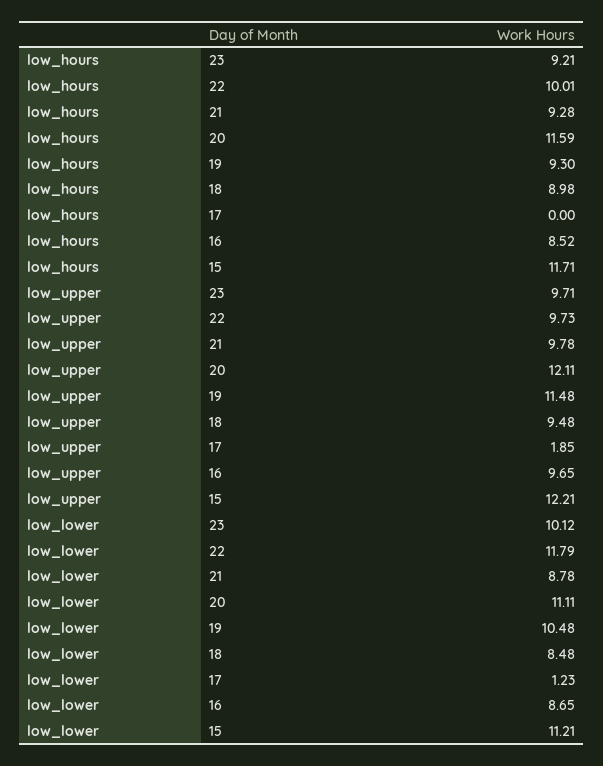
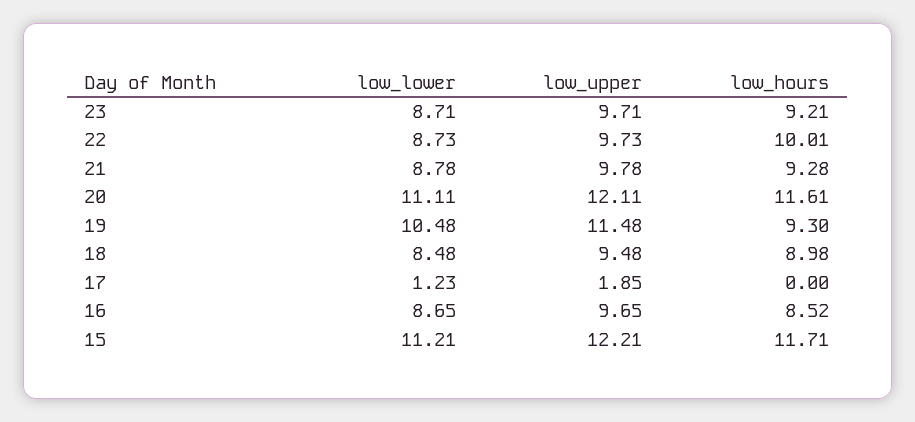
low_hours, 20: 11.59 -> 11.61
low_lower, 23: 10.12 -> 8.71
low_lower, 22: 11.79 -> 8.73

